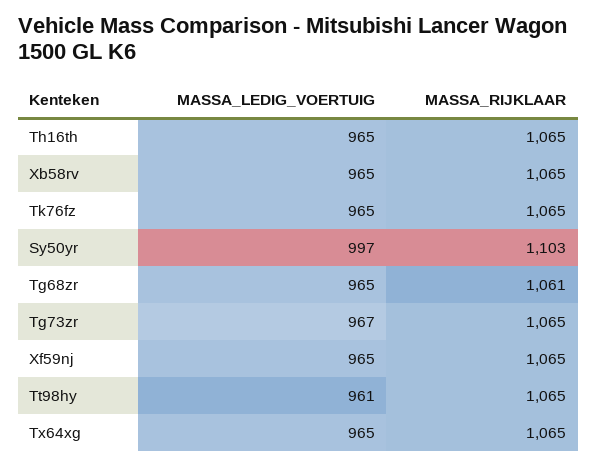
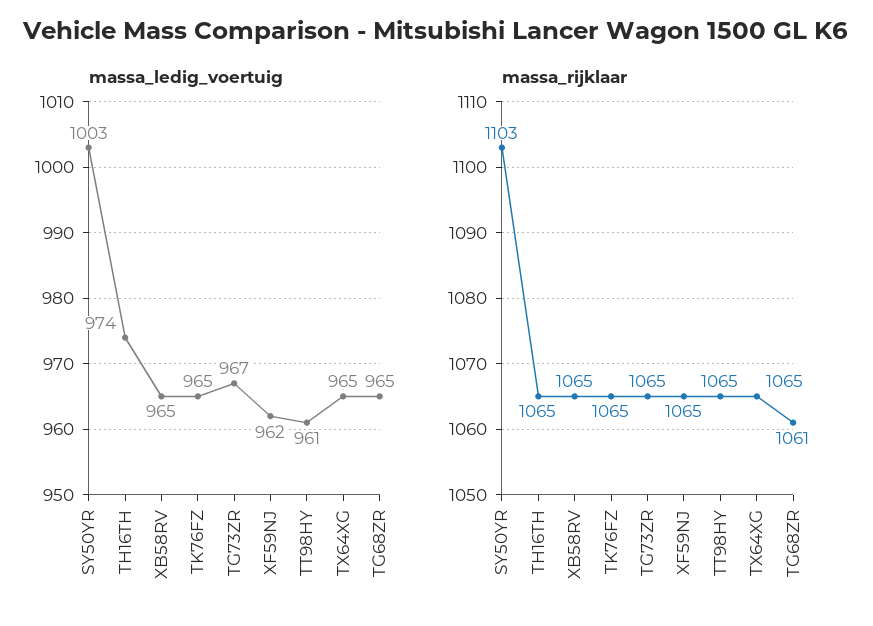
MASSA_LEDIG_VOERTUIG, Th16th: 965 -> 974
MASSA_LEDIG_VOERTUIG, Sy50yr: 997 -> 1003
MASSA_LEDIG_VOERTUIG, Xf59nj: 965 -> 962

